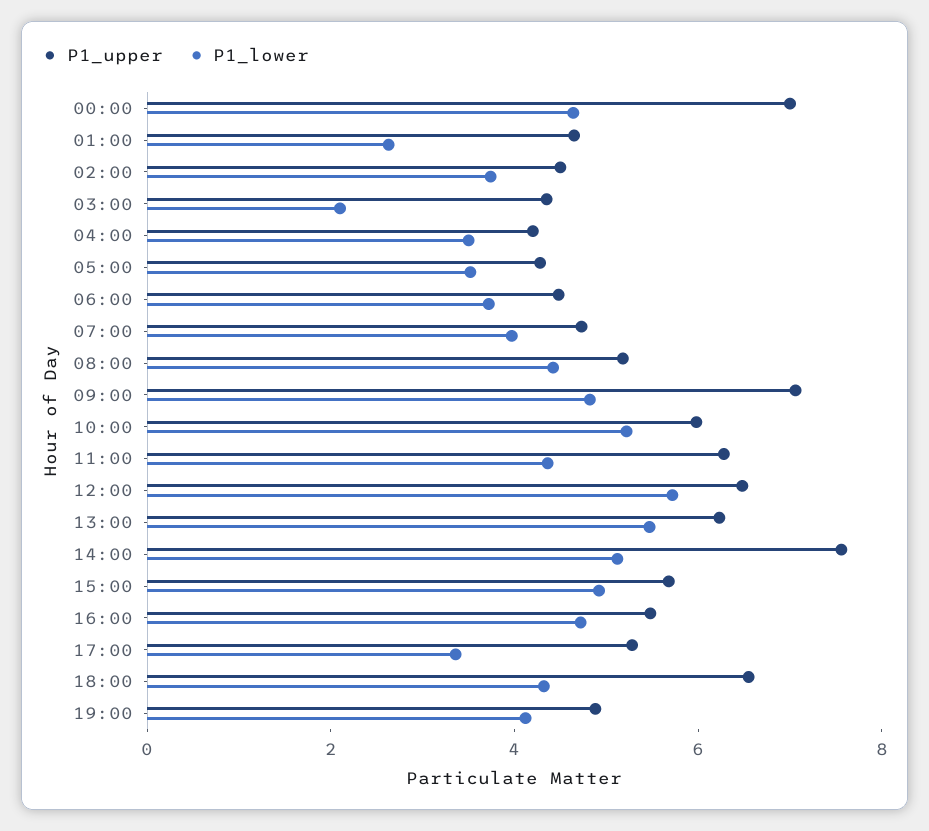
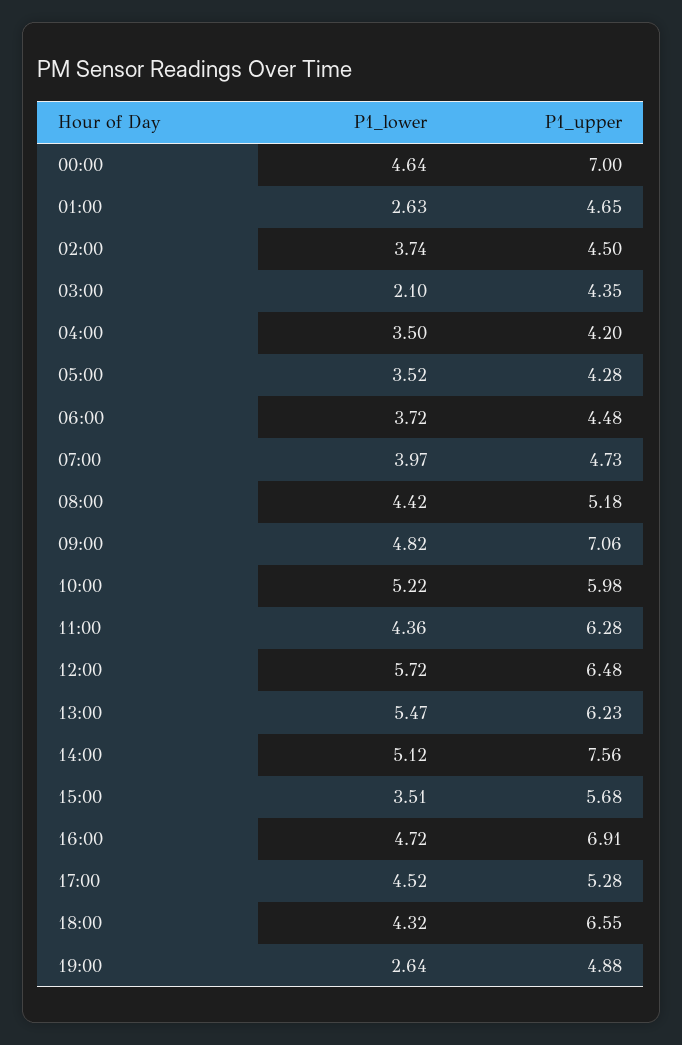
P1_lower, 15:00: 5 -> 3.51
P1_upper, 16:00: 5.5 -> 6.91
P1_lower, 17:00: 3.5 -> 4.52
P1_lower, 19:00: 4 -> 2.64

